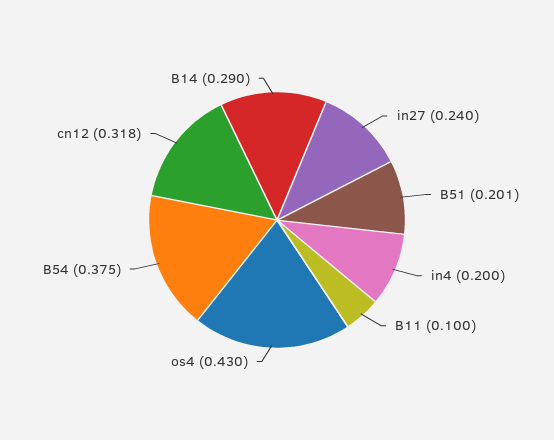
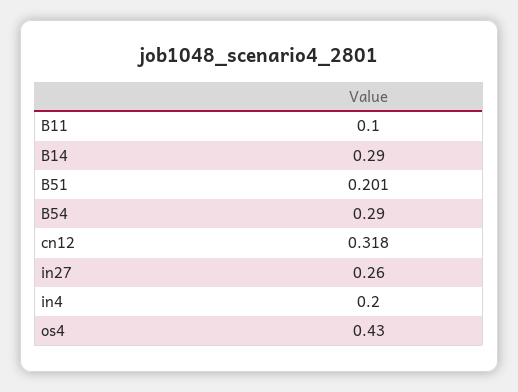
in27: 0.24 -> 0.26
B54: 0.375 -> 0.29

